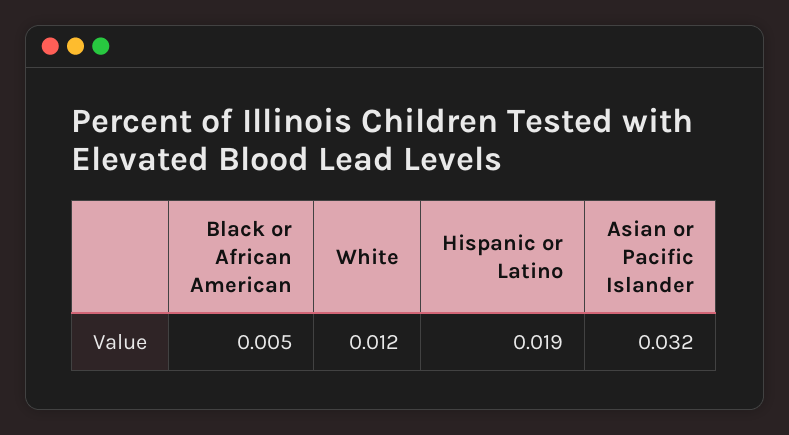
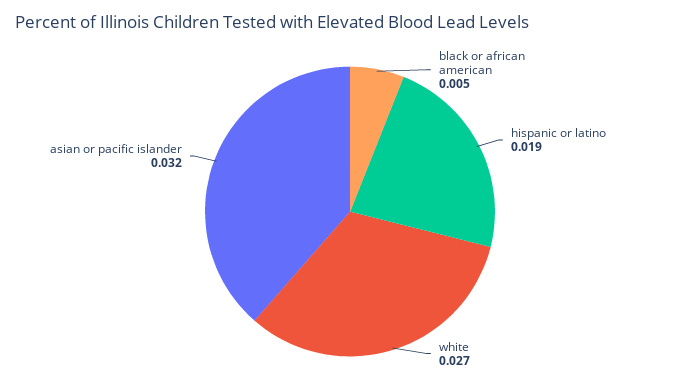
White: 0.012 -> 0.027

